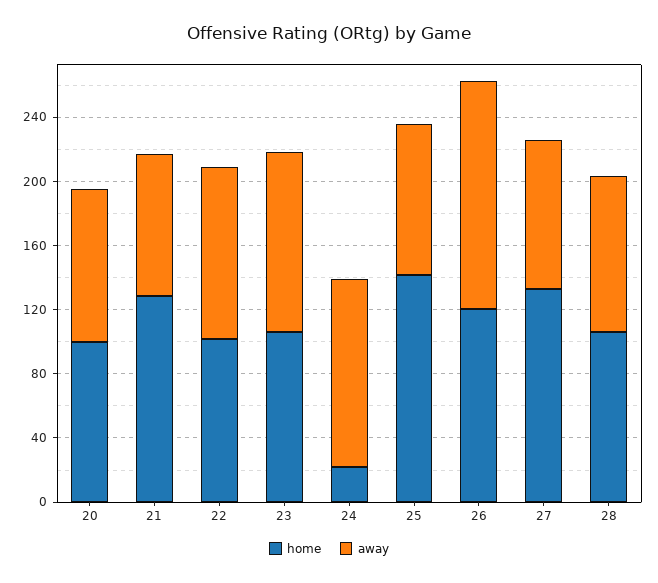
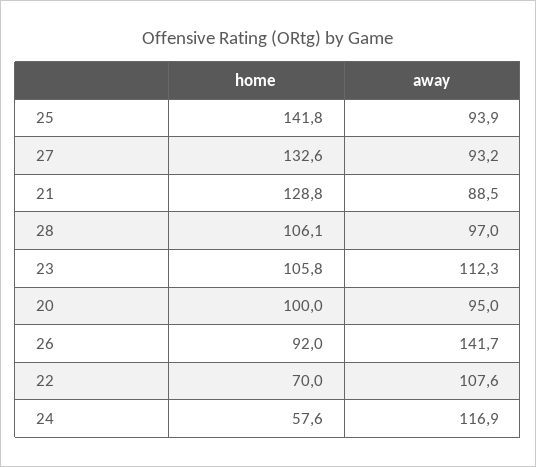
home, 22: 100 -> 70
home, 24: 20 -> 57.6
home, 26: 120 -> 92

